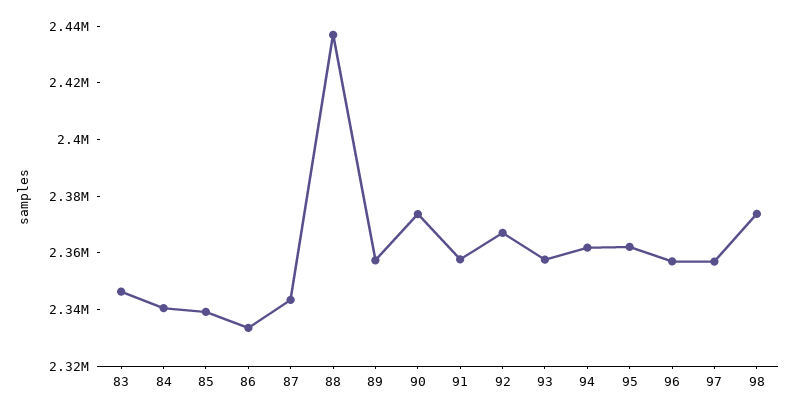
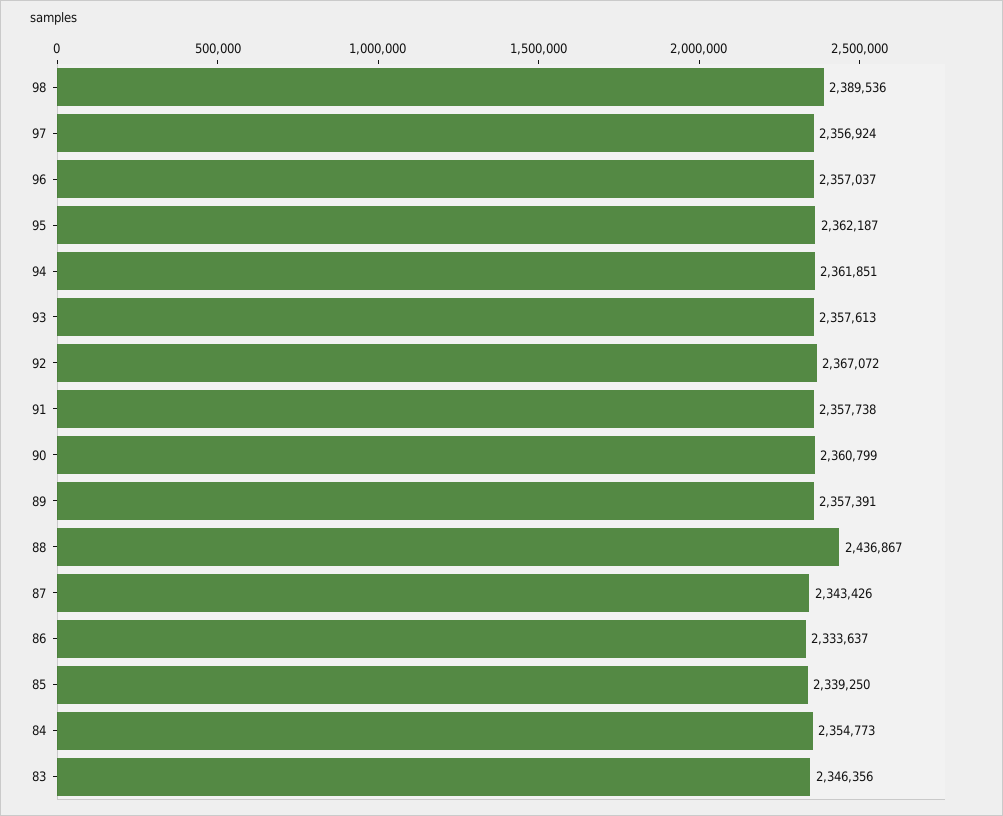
84: 2340000 -> 2354773
90: 2375000 -> 2360799
98: 2375000 -> 2389536

